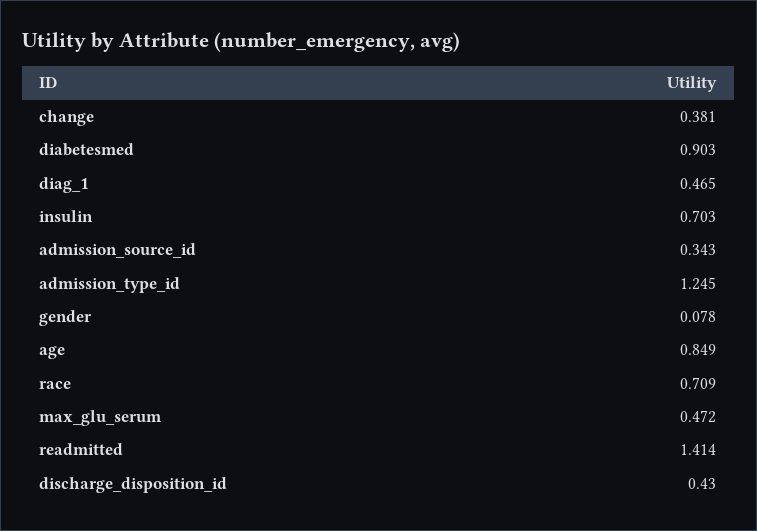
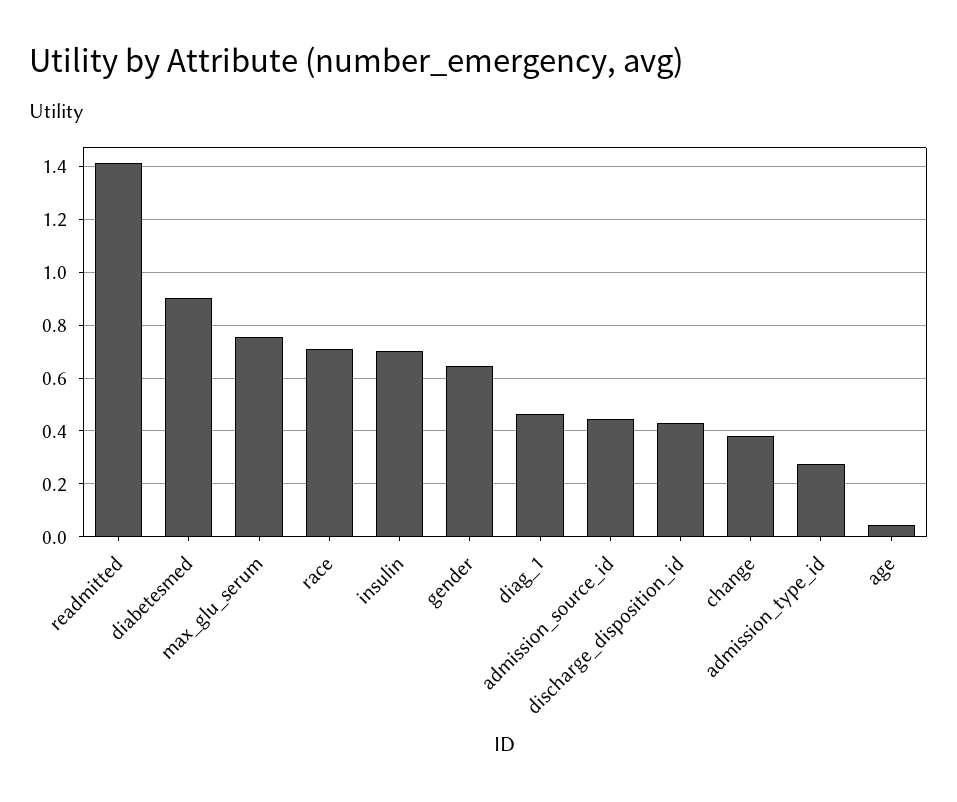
admission_source_id: 0.343 -> 0.45
admission_type_id: 1.245 -> 0.275
gender: 0.078 -> 0.65
age: 0.849 -> 0.05
max_glu_serum: 0.472 -> 0.75

